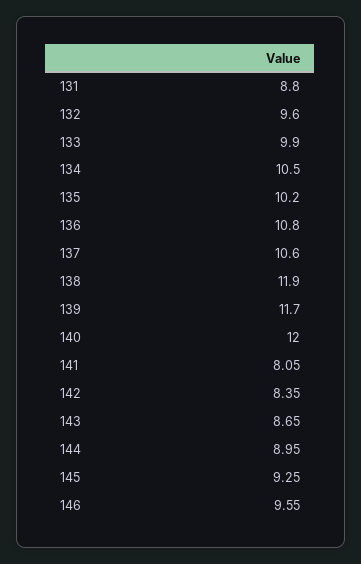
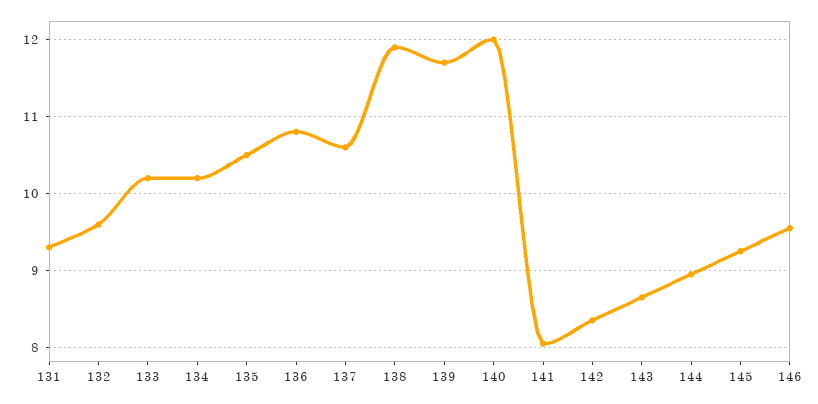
131: 8.8 -> 9.3
133: 9.9 -> 10.2
134: 10.5 -> 10.2
135: 10.2 -> 10.5

